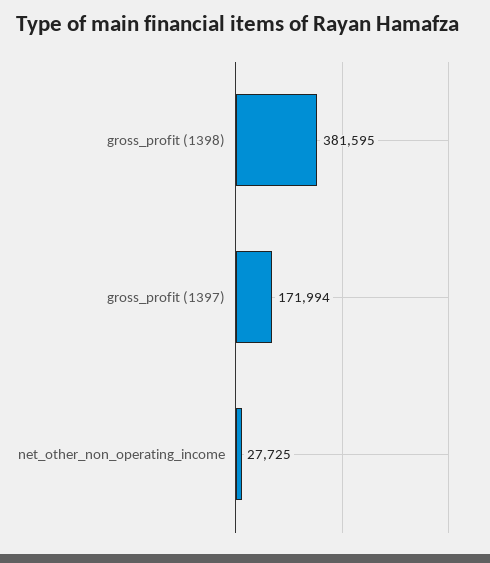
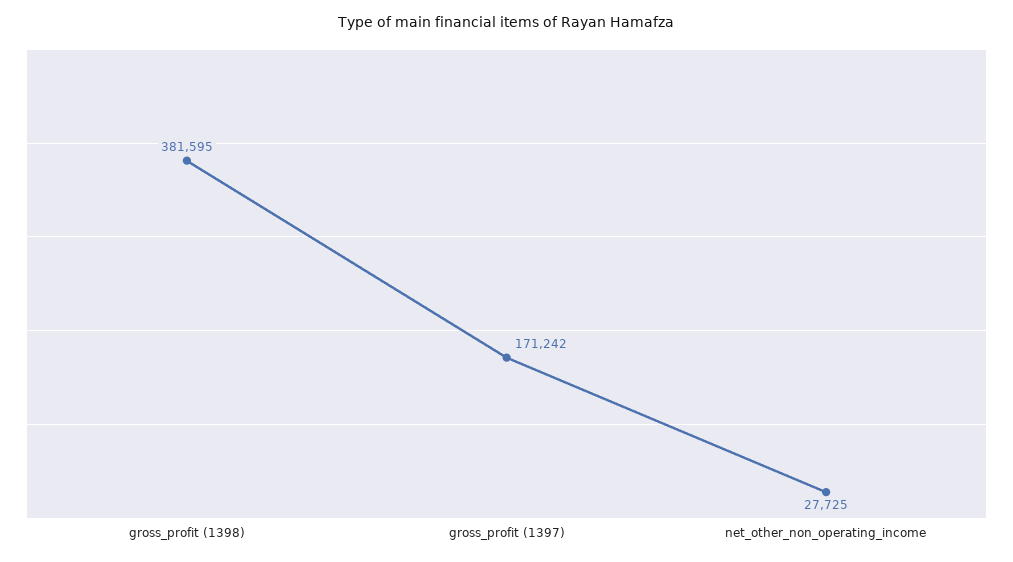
gross_profit (1397): 171994 -> 171242

